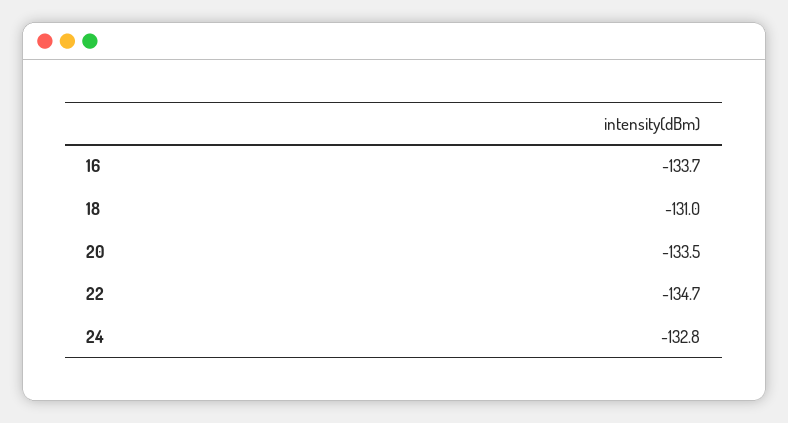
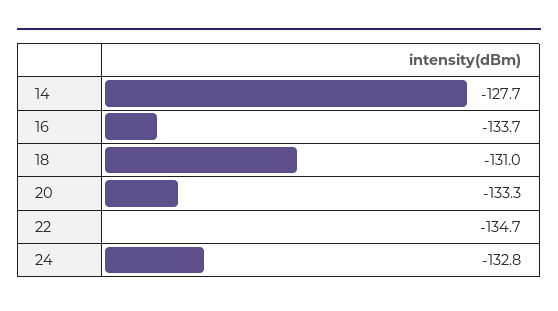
20: -133.5 -> -133.3
14: none -> -127.7

